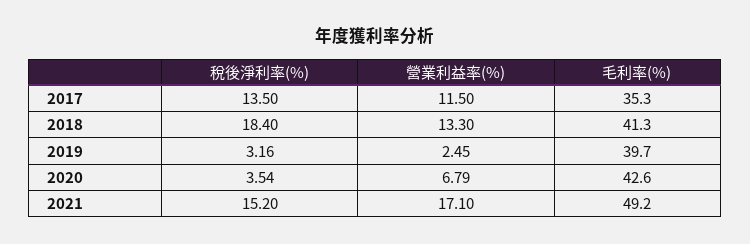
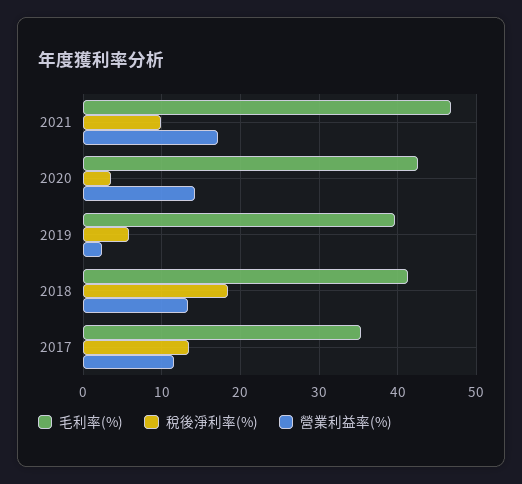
稅後淨利率(%), 2019: 3.16 -> 6
營業利益率(%), 2020: 6.79 -> 14
稅後淨利率(%), 2021: 15.2 -> 10
毛利率(%), 2021: 49.2 -> 47

